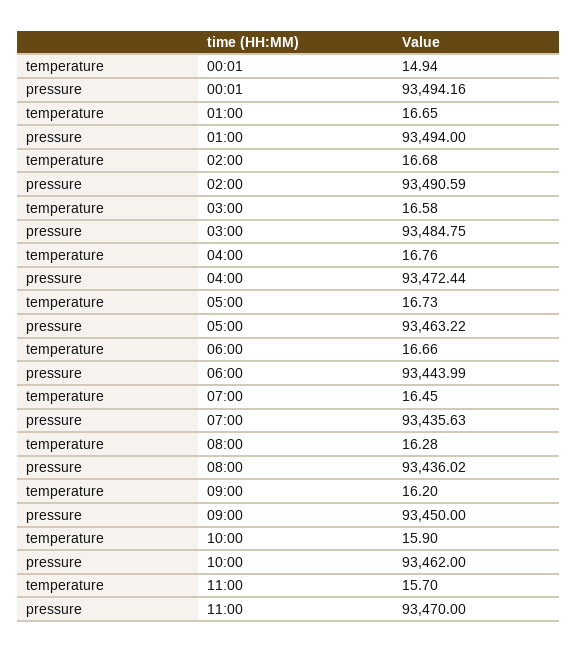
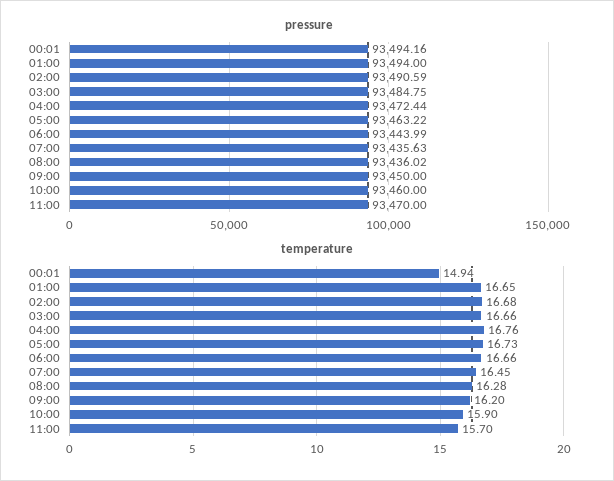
temperature, 03:00: 16.58 -> 16.66
pressure, 10:00: 93462 -> 93460

